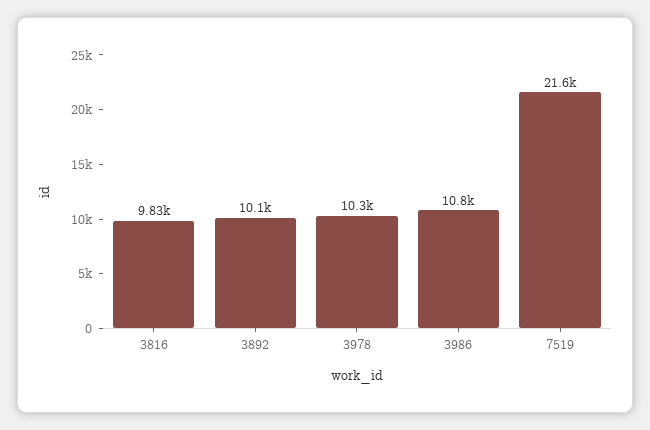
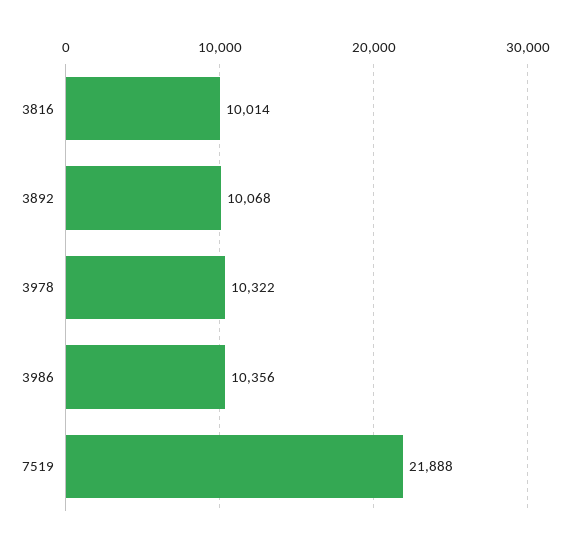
3816: 9830 -> 10014
3986: 10800 -> 10356
7519: 21600 -> 21888

